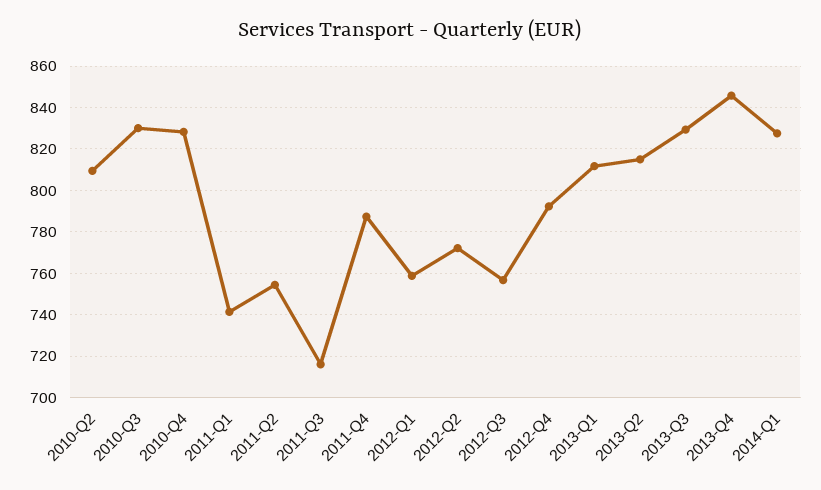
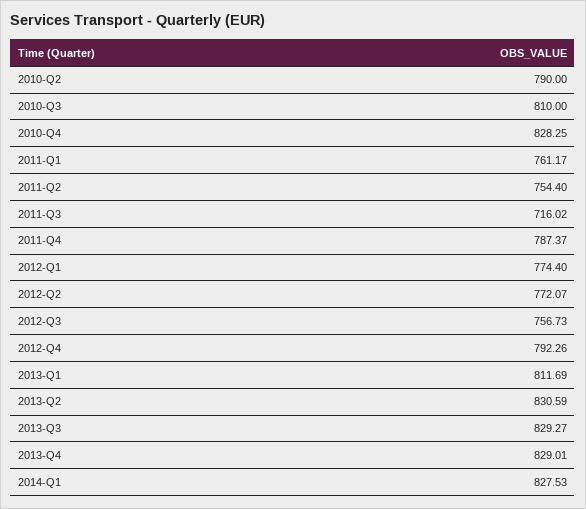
2010-Q2: 810 -> 790
2010-Q3: 830 -> 810
2011-Q1: 740 -> 761.17
2012-Q1: 760 -> 774.4
2013-Q2: 815 -> 830.59
2013-Q4: 845 -> 829.01

